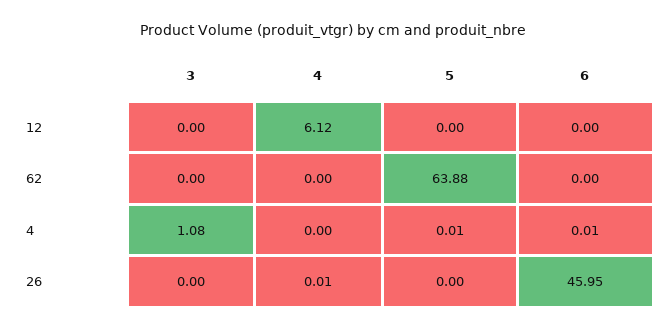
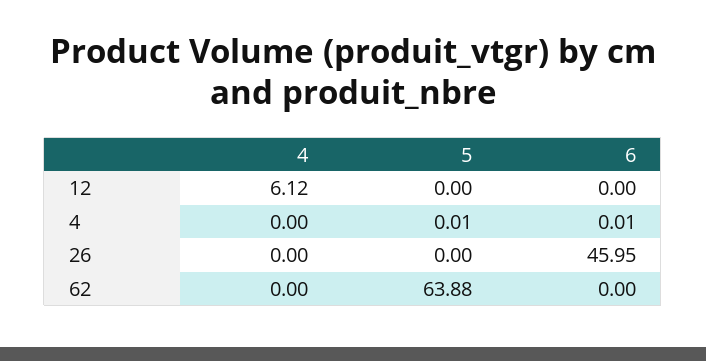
3, 12: 0 -> none
3, 62: 0 -> none
3, 4: 1.08 -> none
3, 26: 0 -> none
4, 26: 0.01 -> 0

